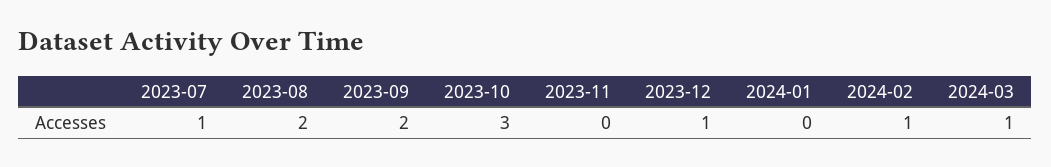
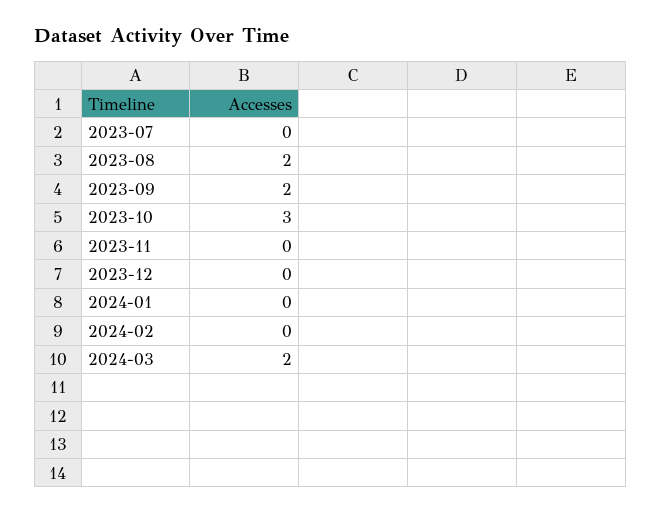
2023-07: 1 -> 0
2023-12: 1 -> 0
2024-02: 1 -> 0
2024-03: 1 -> 2

